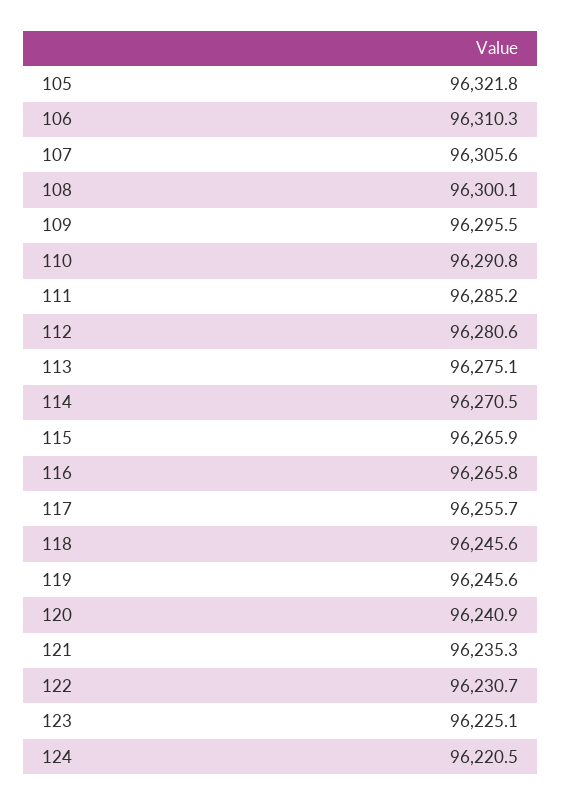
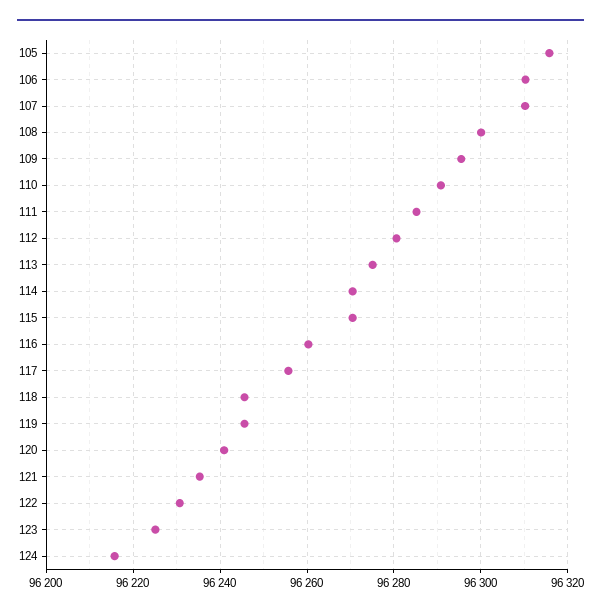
105: 96321.8 -> 96316
107: 96305.6 -> 96310
115: 96265.9 -> 96270
116: 96265.8 -> 96260
124: 96220.5 -> 96216

